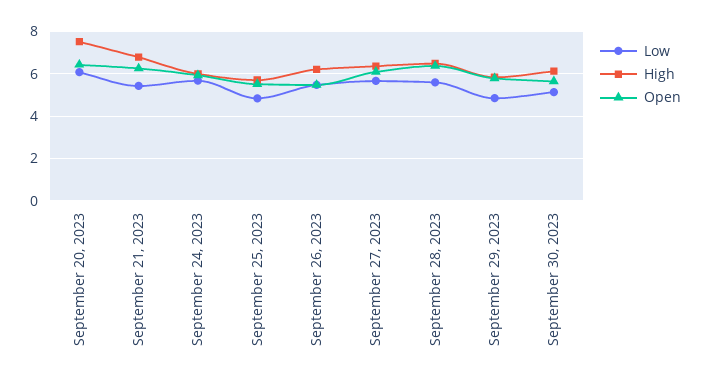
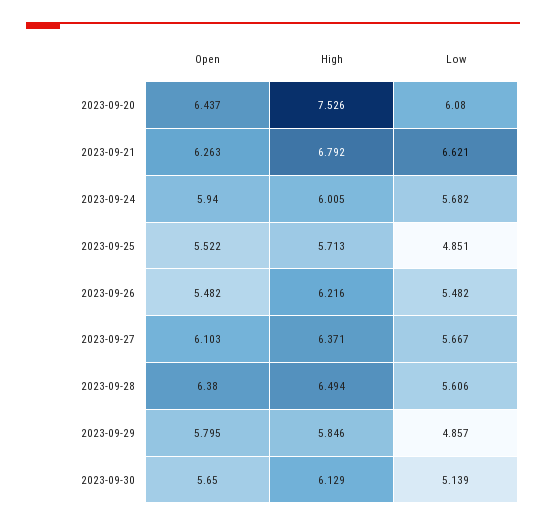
Low, September 21, 2023: 5.5 -> 6.621

